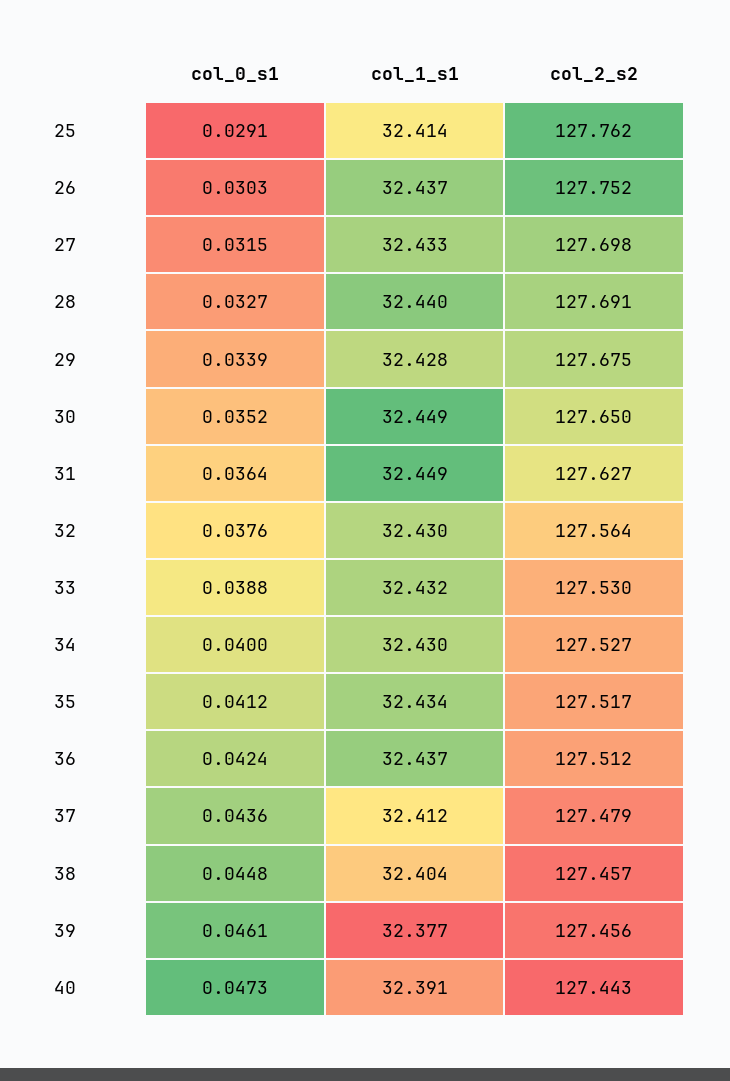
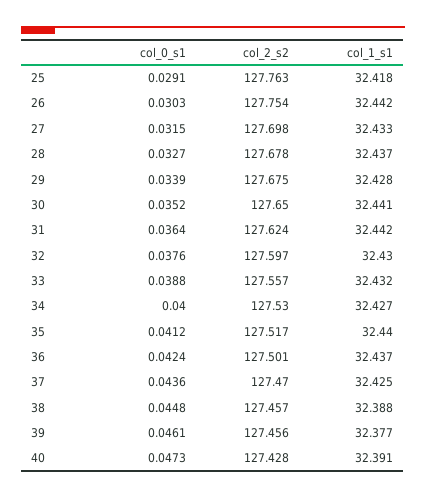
col_1_s1, 25: 32.414 -> 32.418
col_2_s2, 25: 127.762 -> 127.763
col_1_s1, 26: 32.437 -> 32.442
col_2_s2, 26: 127.752 -> 127.754
col_1_s1, 28: 32.44 -> 32.437
col_2_s2, 28: 127.691 -> 127.678
col_1_s1, 30: 32.449 -> 32.441
col_1_s1, 31: 32.449 -> 32.442
col_2_s2, 31: 127.627 -> 127.624
col_2_s2, 32: 127.564 -> 127.597
col_2_s2, 33: 127.53 -> 127.557
col_1_s1, 34: 32.43 -> 32.427
col_2_s2, 34: 127.527 -> 127.53
col_1_s1, 35: 32.434 -> 32.44
col_2_s2, 36: 127.512 -> 127.501
col_1_s1, 37: 32.412 -> 32.425
col_2_s2, 37: 127.479 -> 127.47
col_1_s1, 38: 32.404 -> 32.388
col_2_s2, 40: 127.443 -> 127.428

